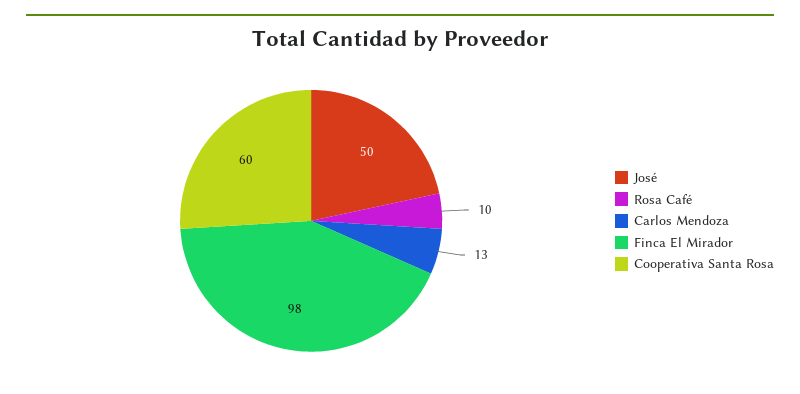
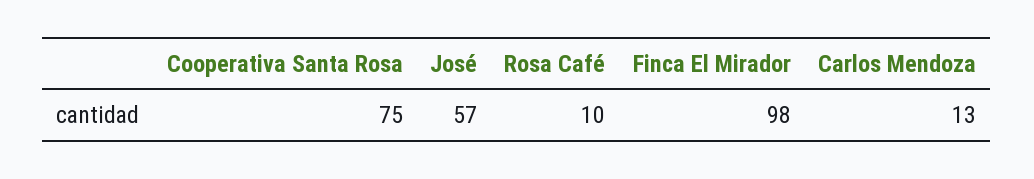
José: 50 -> 57
Cooperativa Santa Rosa: 60 -> 75

